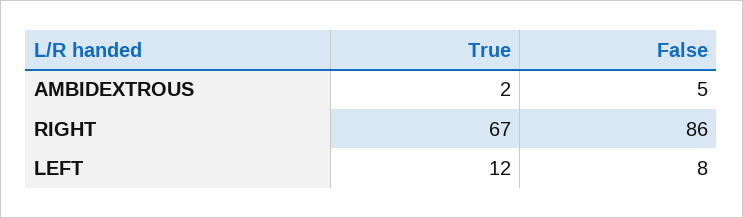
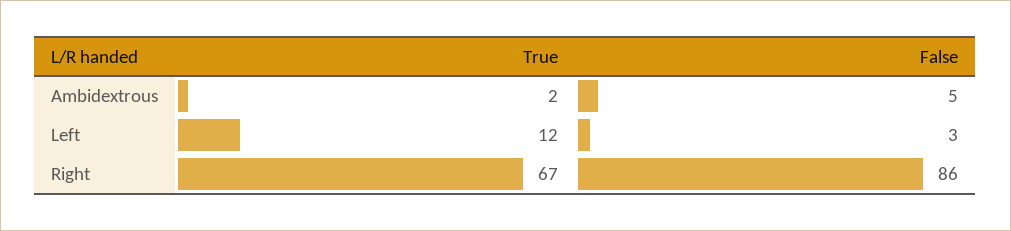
False, LEFT: 8 -> 3

